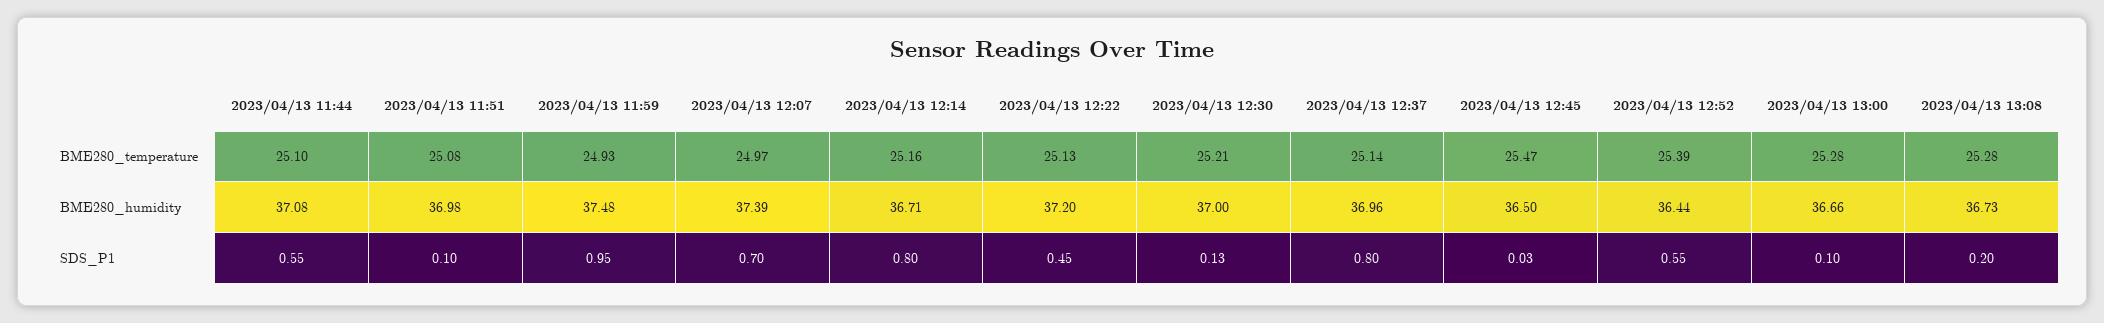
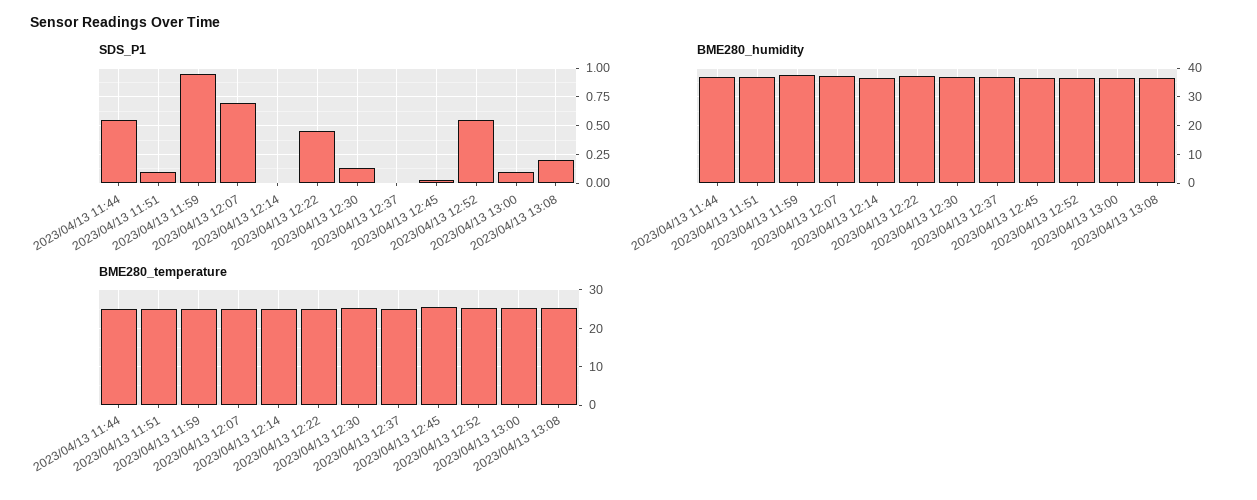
SDS_P1, 2023/04/13 12:14: 0.8 -> 0
SDS_P1, 2023/04/13 12:37: 0.8 -> 0

